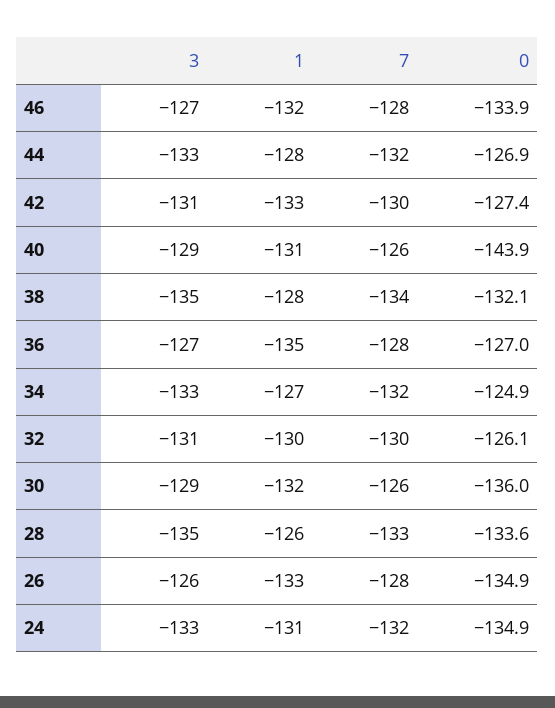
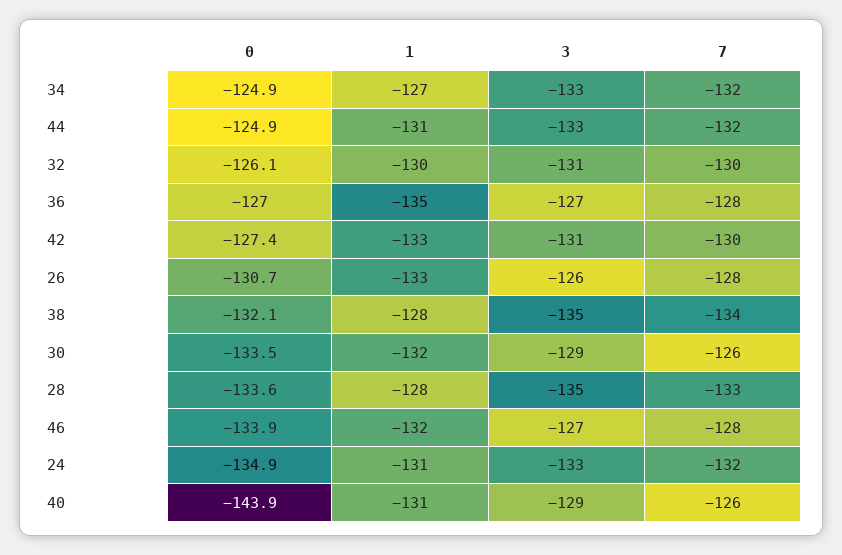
1, 44: -128 -> -131
0, 44: -126.9 -> -124.9
0, 30: -136 -> -133.5
1, 28: -126 -> -128
0, 26: -134.9 -> -130.7

